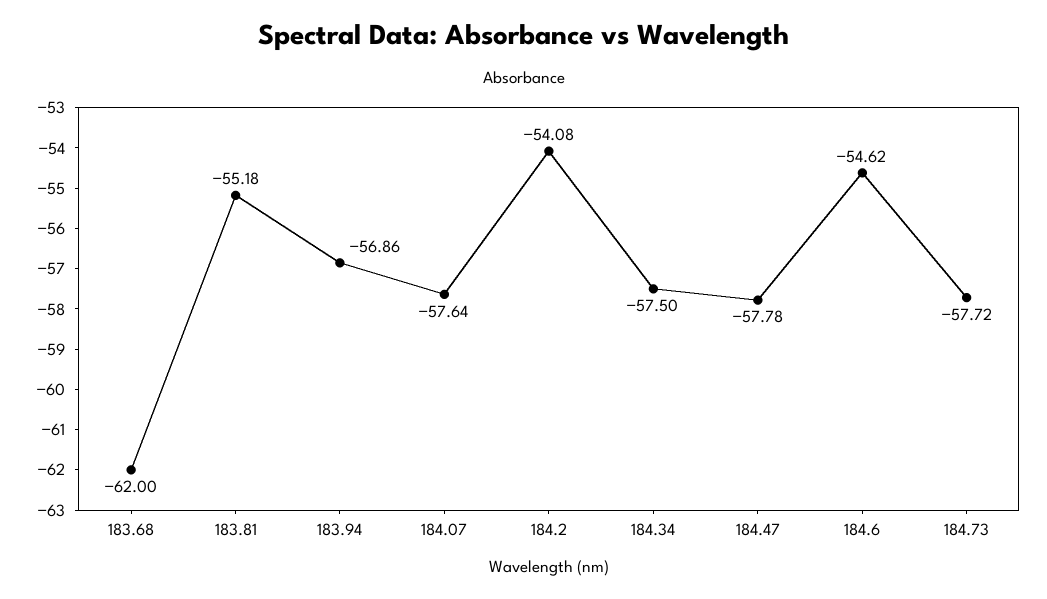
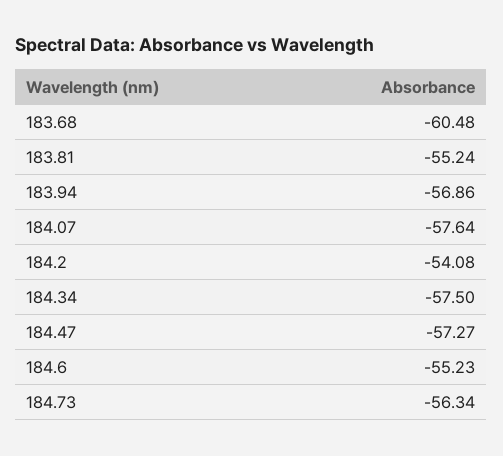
183.68: -62 -> -60.48
183.81: -55.18 -> -55.24
184.47: -57.78 -> -57.27
184.6: -54.62 -> -55.23
184.73: -57.72 -> -56.34

